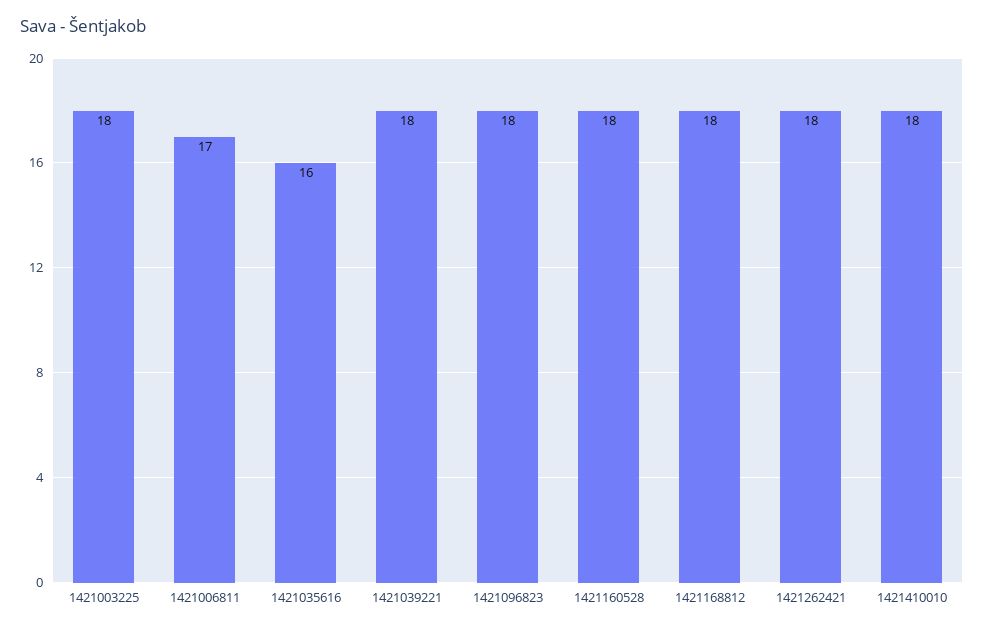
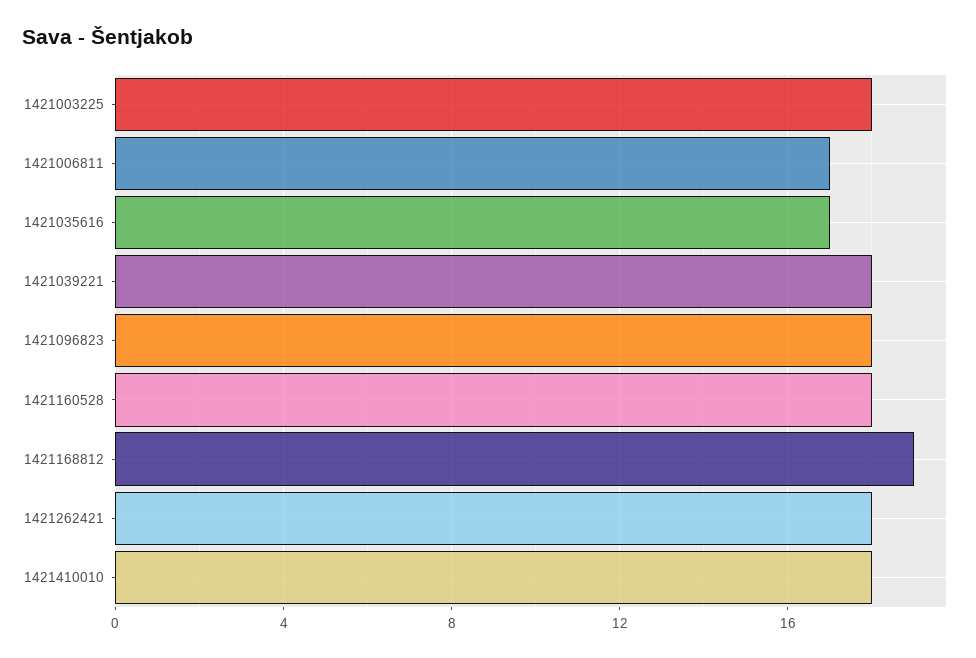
1421035616: 16 -> 17
1421168812: 18 -> 19

